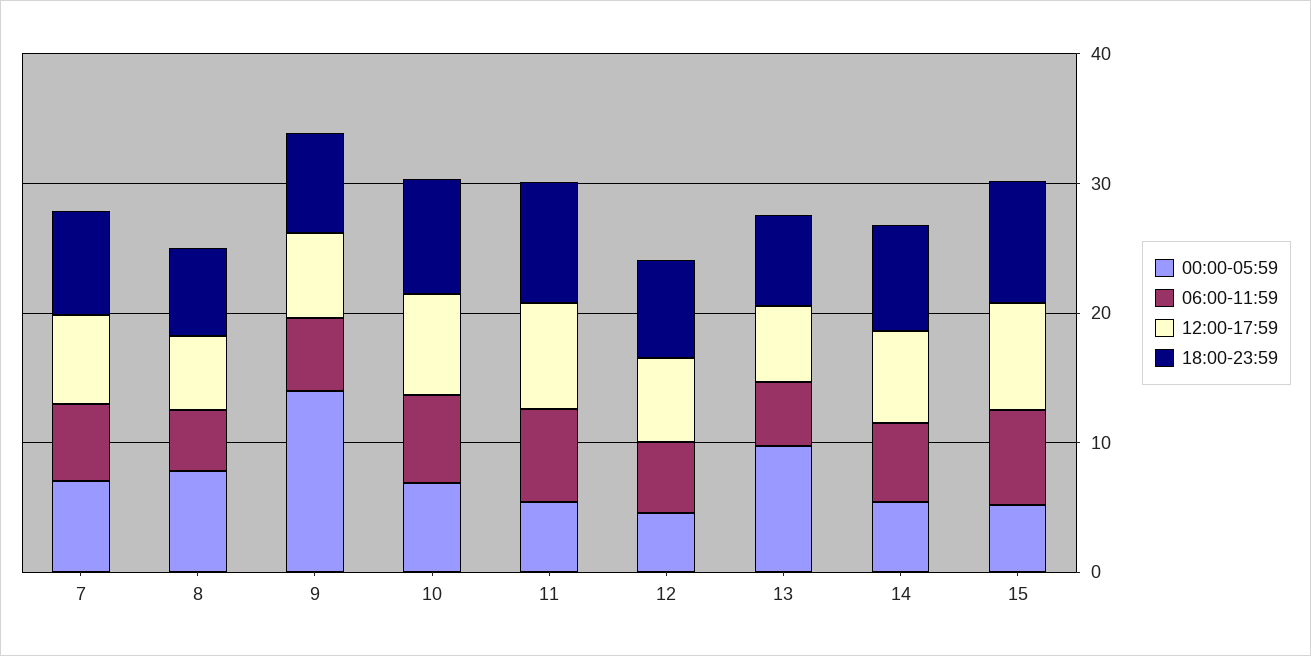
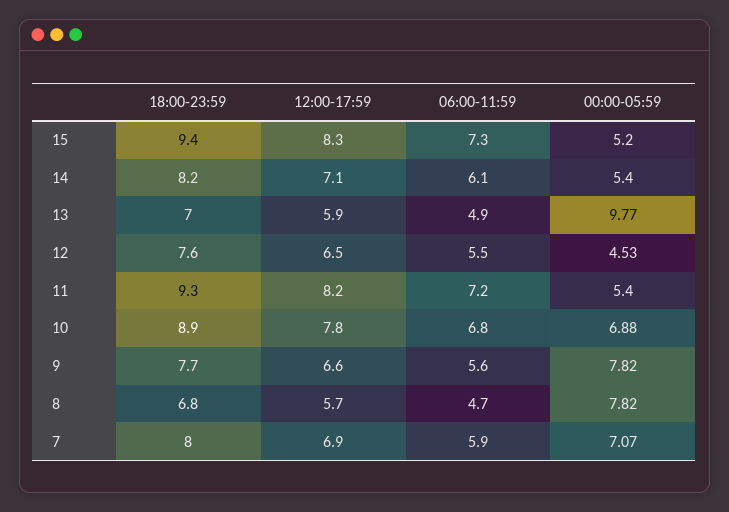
00:00-05:59, 9: 14 -> 7.82

